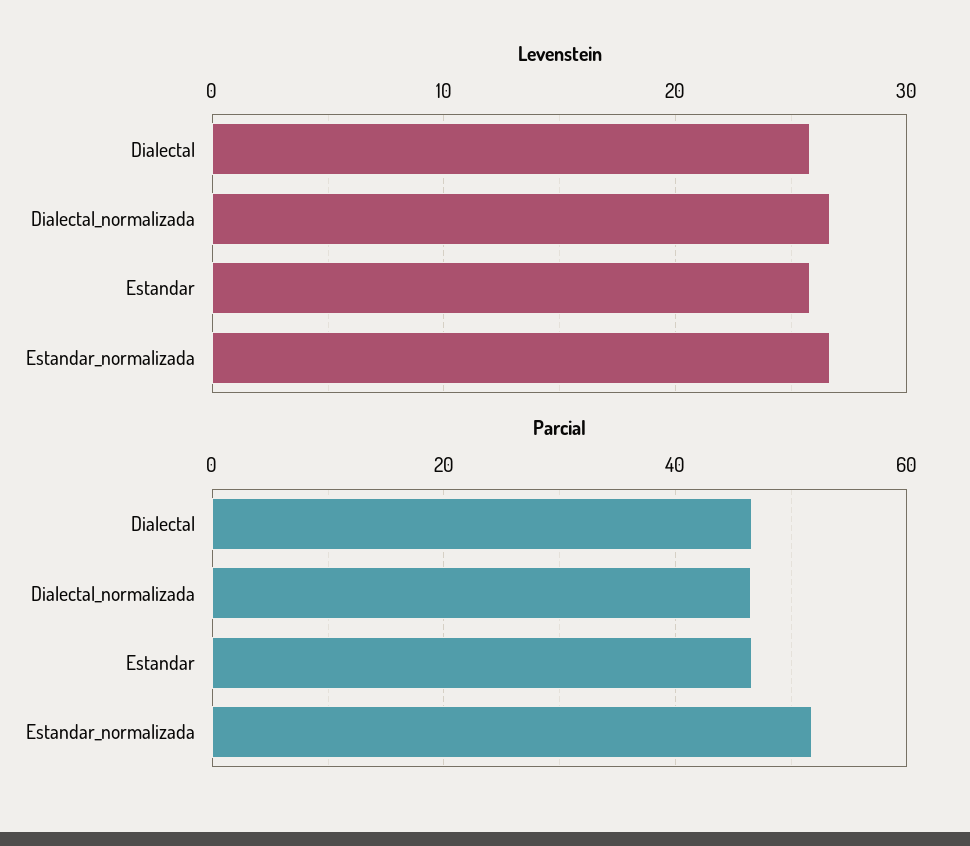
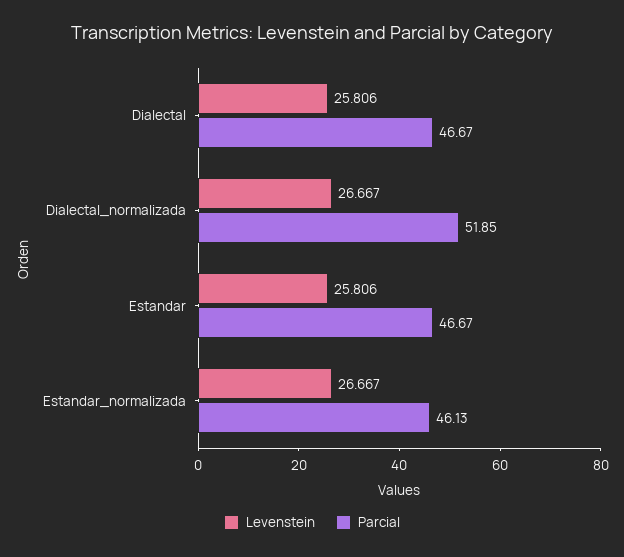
Parcial, Dialectal_normalizada: 46 -> 51.85
Parcial, Estandar_normalizada: 52 -> 46.13

